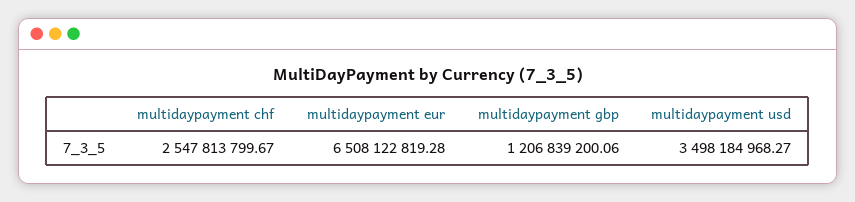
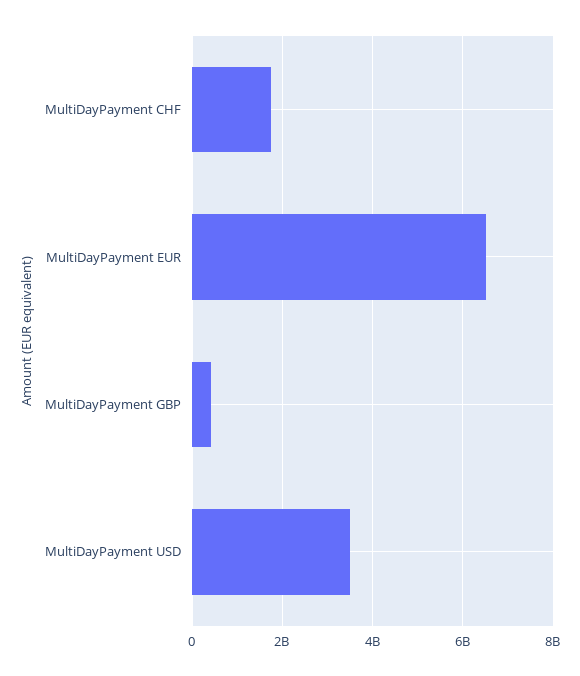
multidaypayment chf: 2547813799.67 -> 1800000000
multidaypayment gbp: 1206839200.06 -> 400000000

